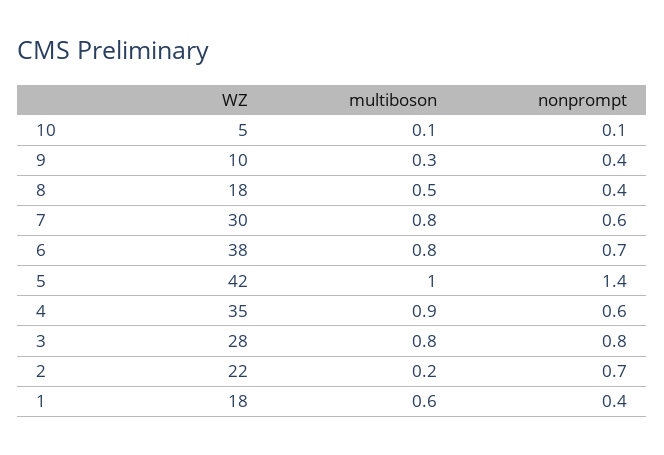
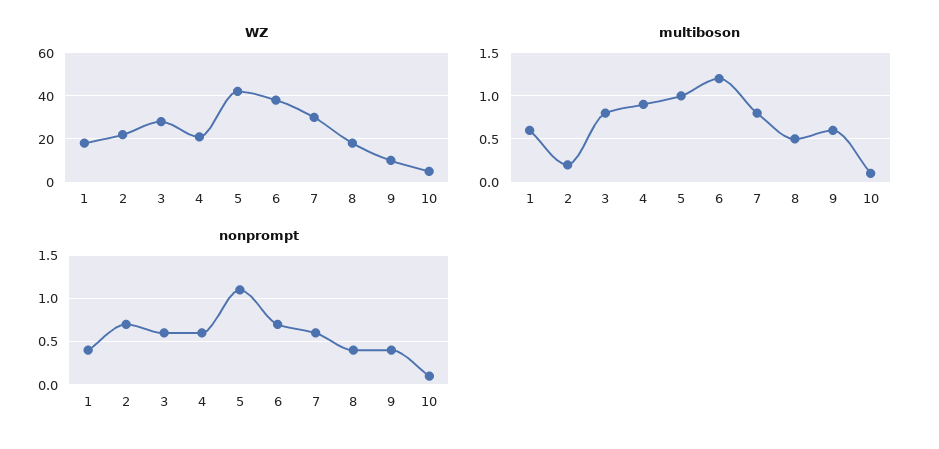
multiboson, 9: 0.3 -> 0.6
multiboson, 6: 0.8 -> 1.2
nonprompt, 5: 1.4 -> 1.1
WZ, 4: 35 -> 20
nonprompt, 3: 0.8 -> 0.6

